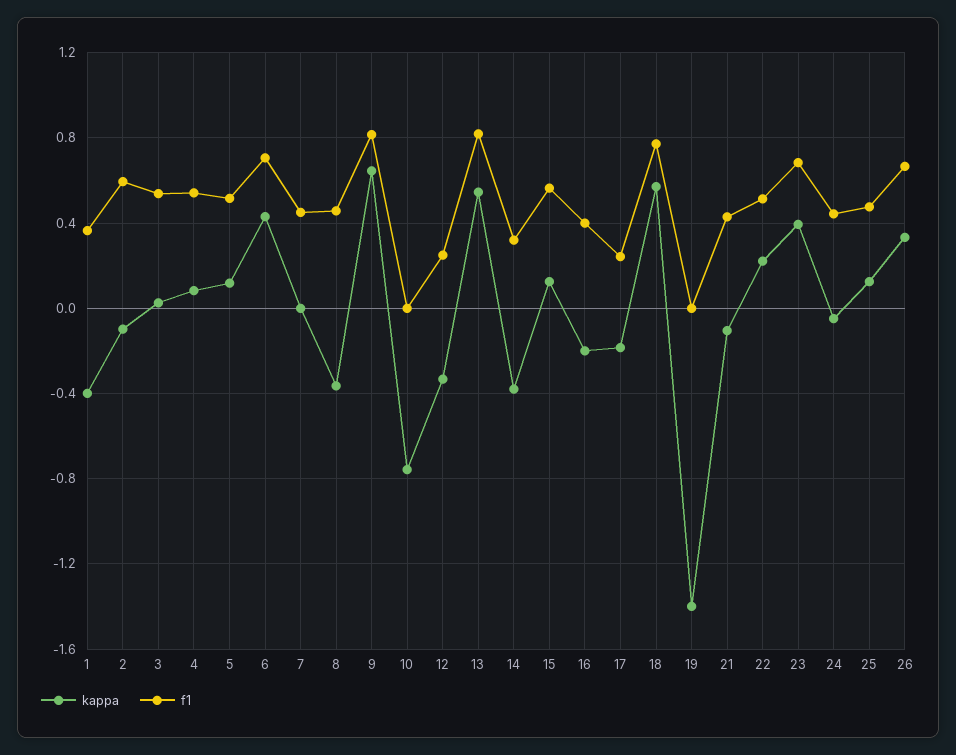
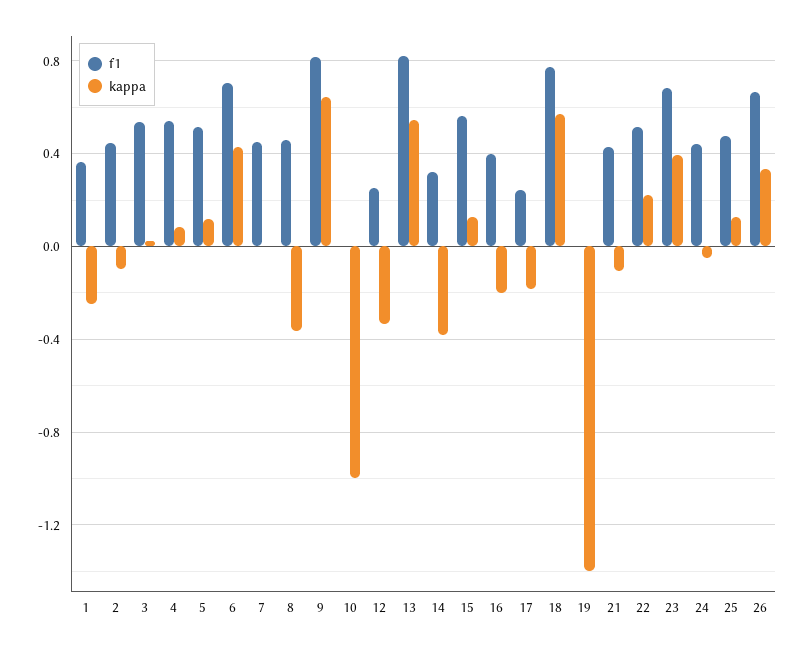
kappa, 1: -0.4 -> -0.25
f1, 2: 0.6 -> 0.45
kappa, 10: -0.75 -> -1

